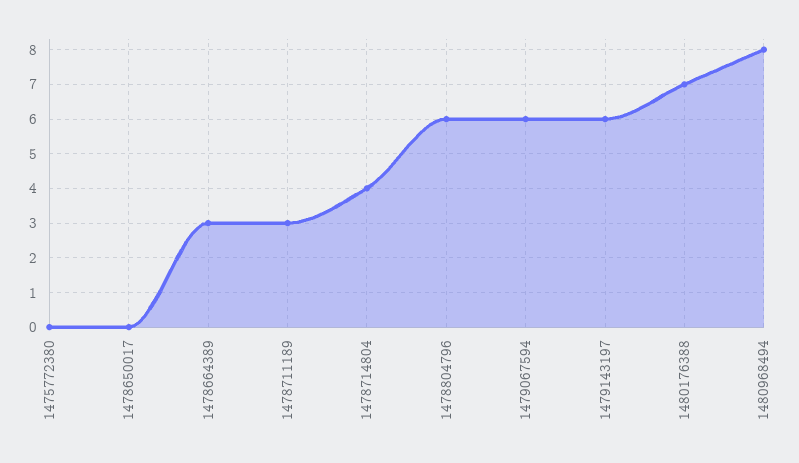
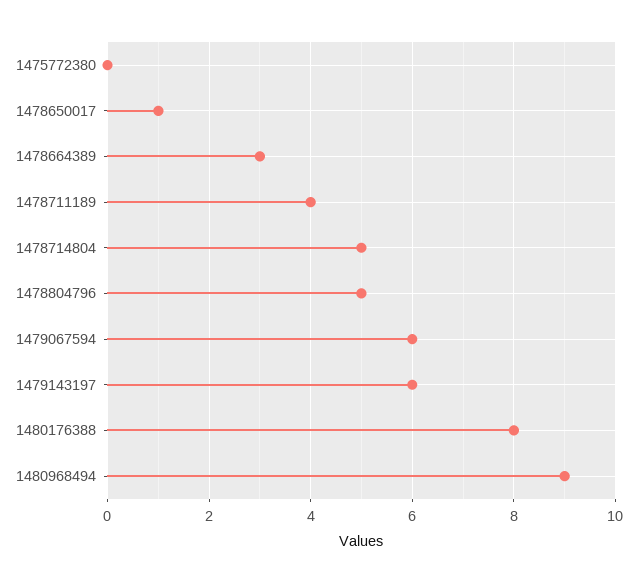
1478650017: 0 -> 1
1478711189: 3 -> 4
1478714804: 4 -> 5
1478804796: 6 -> 5
1480176388: 7 -> 8
1480968494: 8 -> 9

